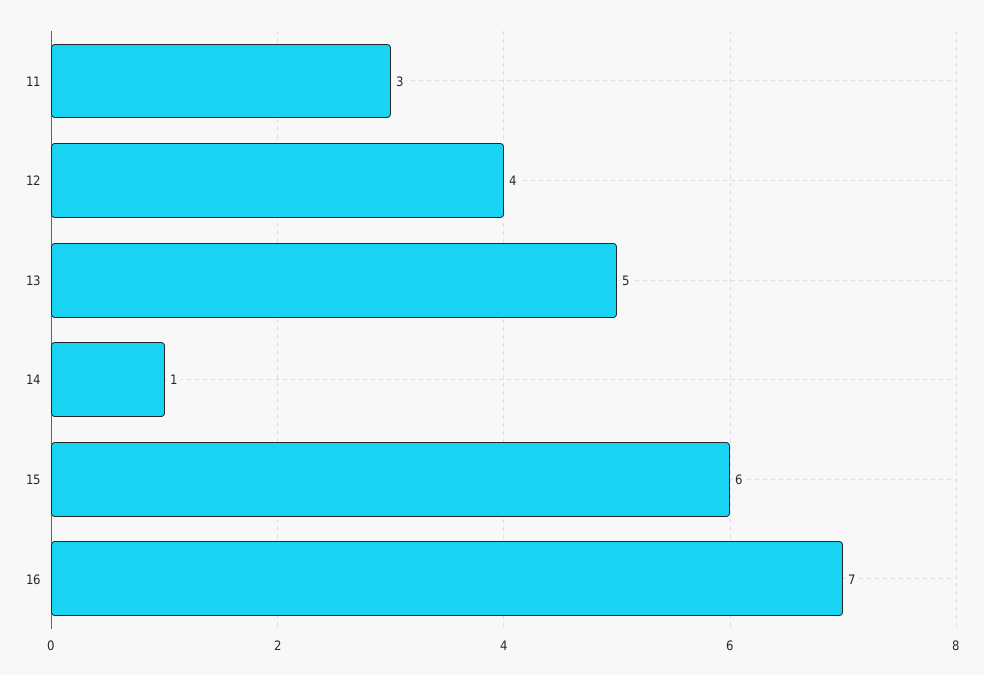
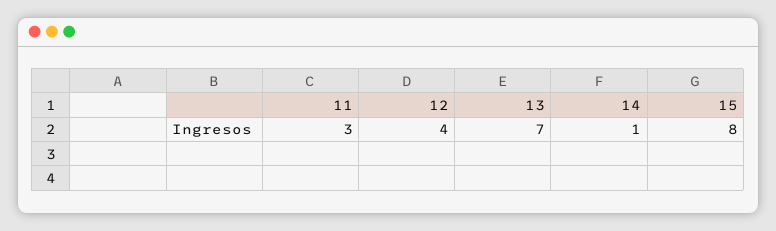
13: 5 -> 7
15: 6 -> 8
16: 7 -> none

